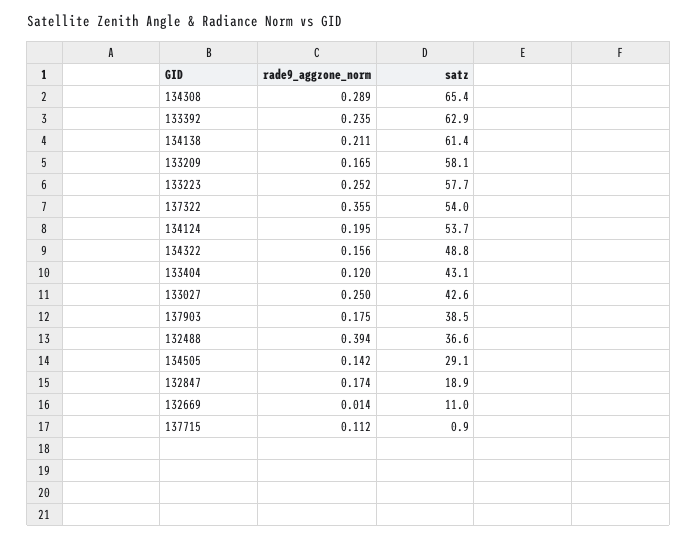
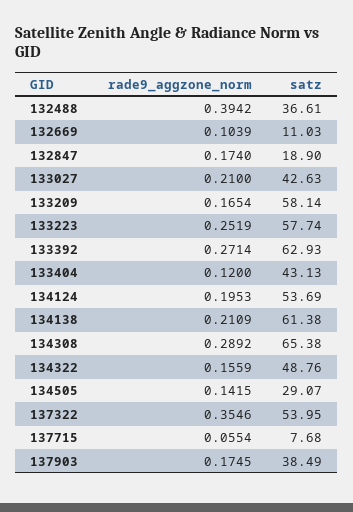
rade9_aggzone_norm, 133392: 0.235 -> 0.2714
rade9_aggzone_norm, 133027: 0.25 -> 0.21
rade9_aggzone_norm, 132669: 0.014 -> 0.1039
rade9_aggzone_norm, 137715: 0.112 -> 0.0554
satz, 137715: 0.9 -> 7.68

